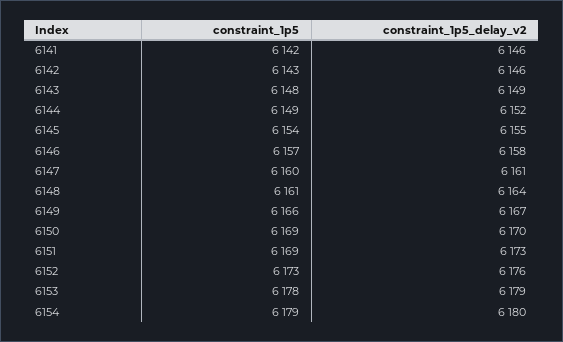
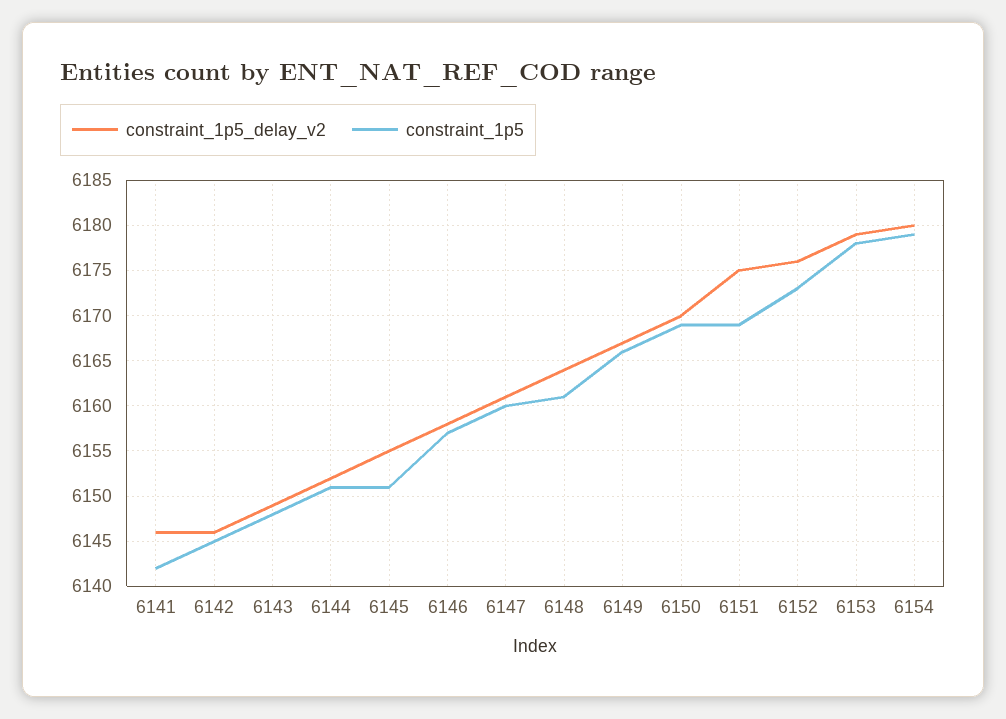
constraint_1p5, 6142: 6143 -> 6145
constraint_1p5, 6144: 6149 -> 6151
constraint_1p5, 6145: 6154 -> 6151
constraint_1p5_delay_v2, 6151: 6173 -> 6175

